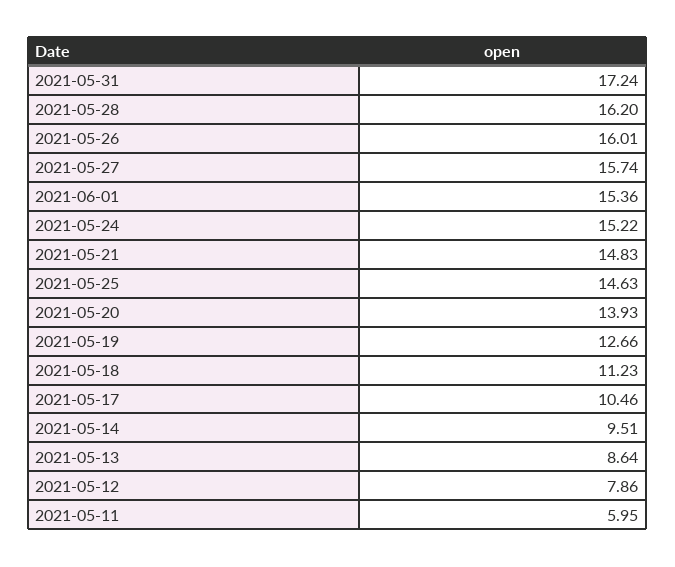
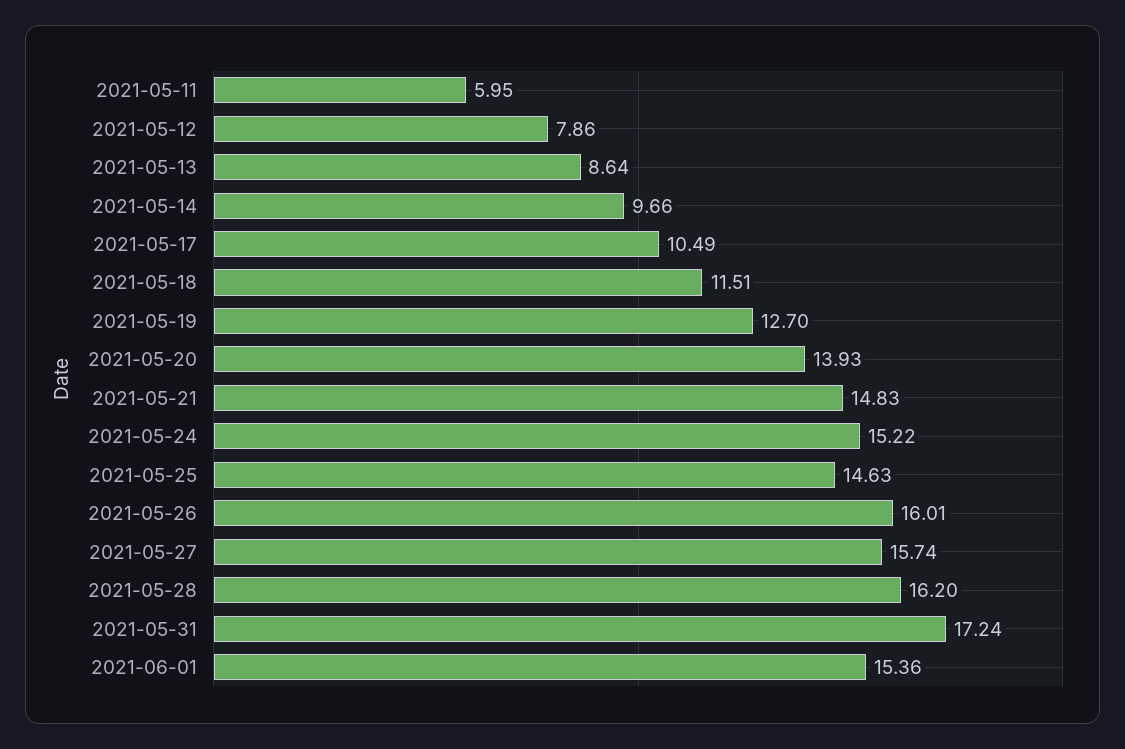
2021-05-19: 12.66 -> 12.7
2021-05-18: 11.23 -> 11.51
2021-05-17: 10.46 -> 10.49
2021-05-14: 9.51 -> 9.66

